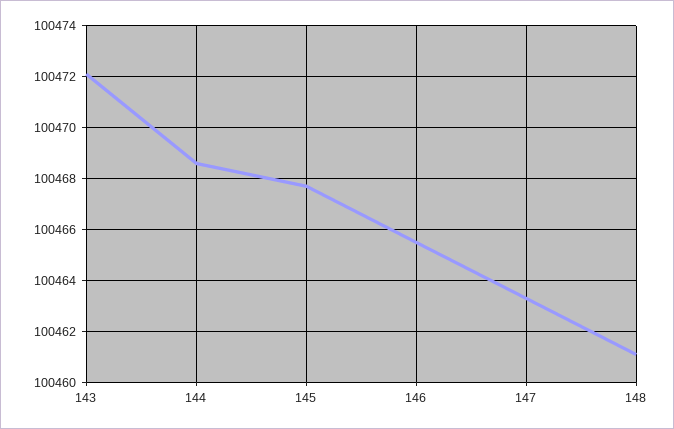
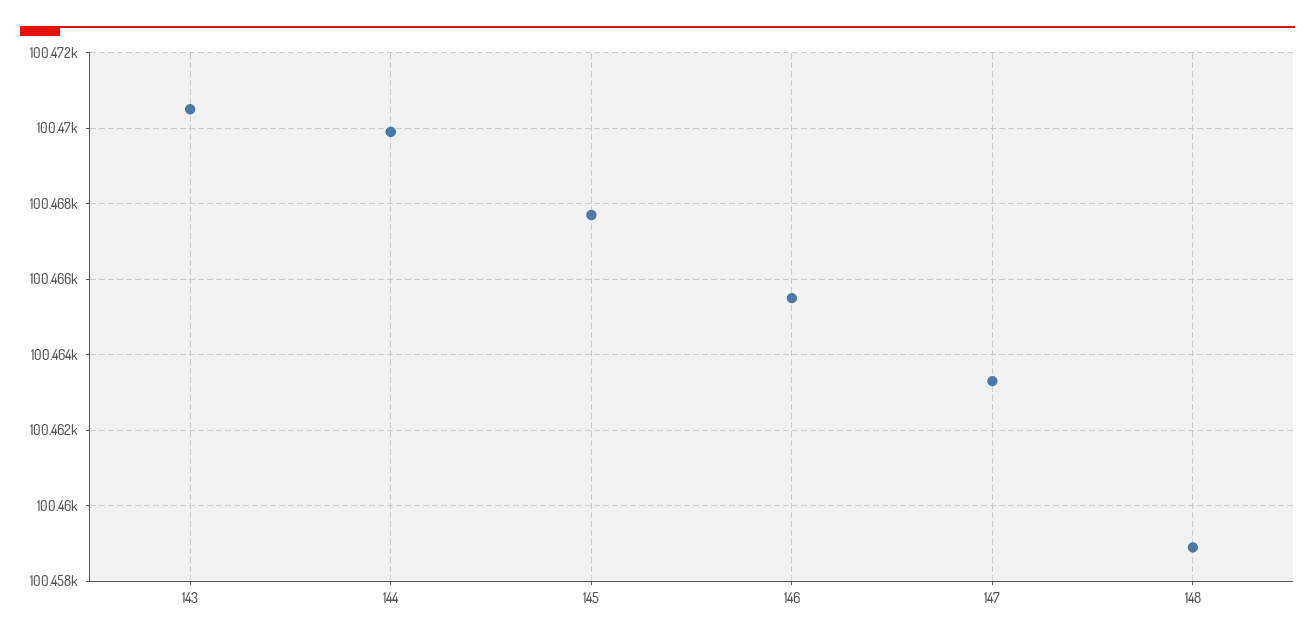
143: 100472 -> 100470.5
144: 100468.5 -> 100470
148: 100461 -> 100459

